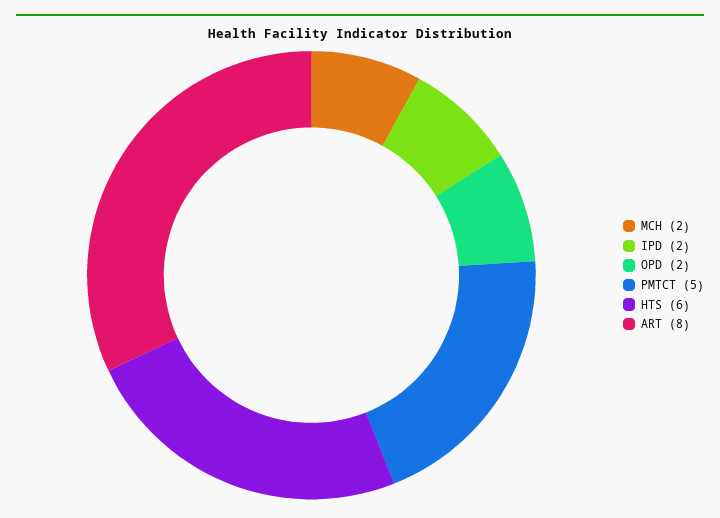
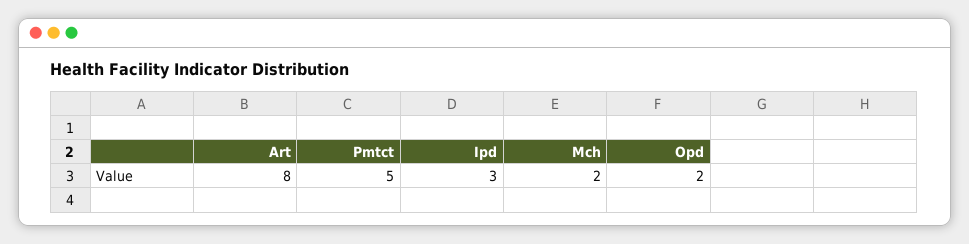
IPD: 2 -> 3
HTS: 6 -> none

